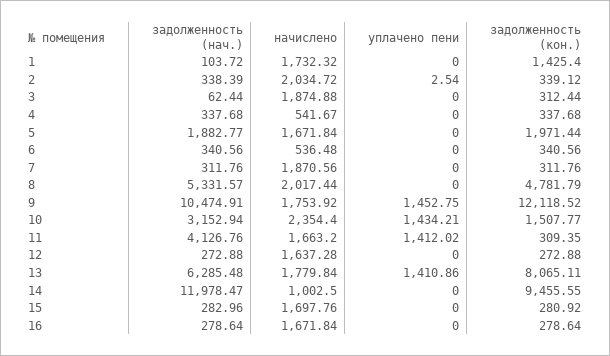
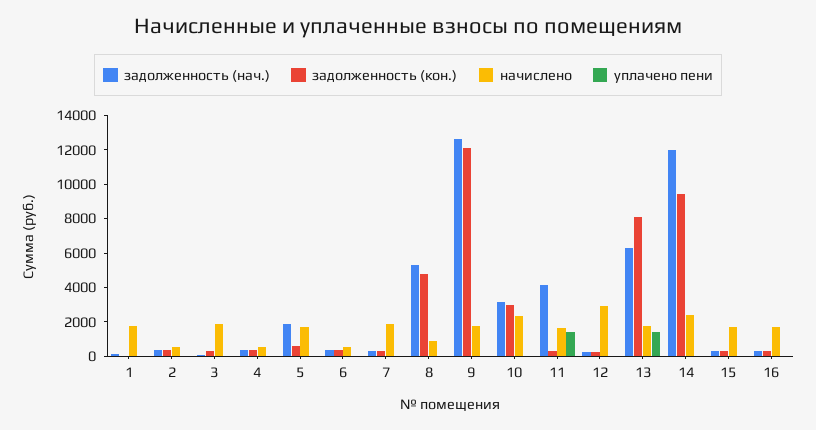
задолженность (кон.), 1: 1425.4 -> 0
начислено, 2: 2034.72 -> 500
задолженность (кон.), 5: 1971.44 -> 500
начислено, 8: 2017.44 -> 1000
задолженность (нач.), 9: 10474.91 -> 12500
уплачено пени, 9: 1452.75 -> 0
уплачено пени, 10: 1434.21 -> 0
задолженность (кон.), 10: 1507.77 -> 3000
начислено, 12: 1637.28 -> 3000
начислено, 14: 1002.5 -> 2500

